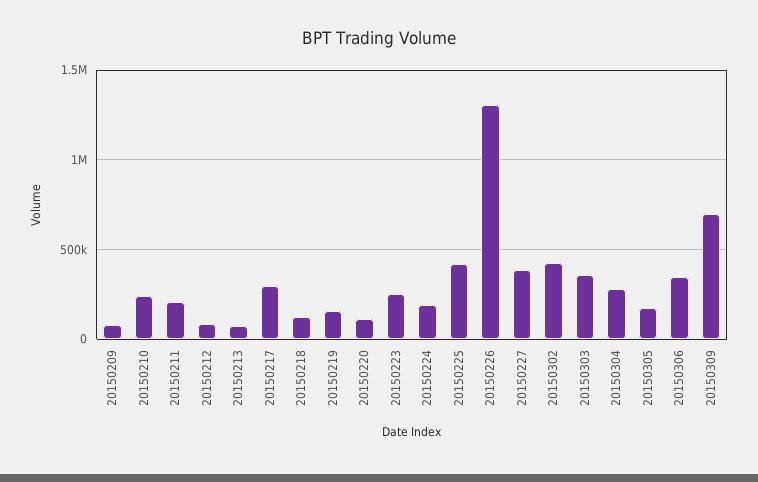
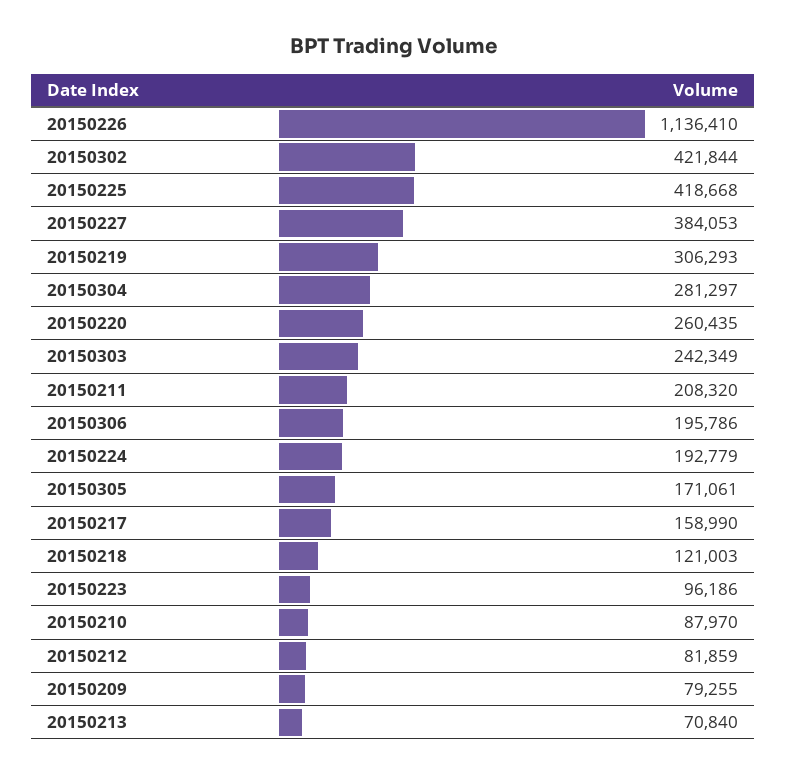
20150210: 250000 -> 87970
20150217: 300000 -> 158990
20150219: 150000 -> 306293
20150220: 100000 -> 260435
20150223: 250000 -> 96186
20150226: 1300000 -> 1136410
20150303: 350000 -> 242349
20150306: 350000 -> 195786
20150309: 700000 -> none

